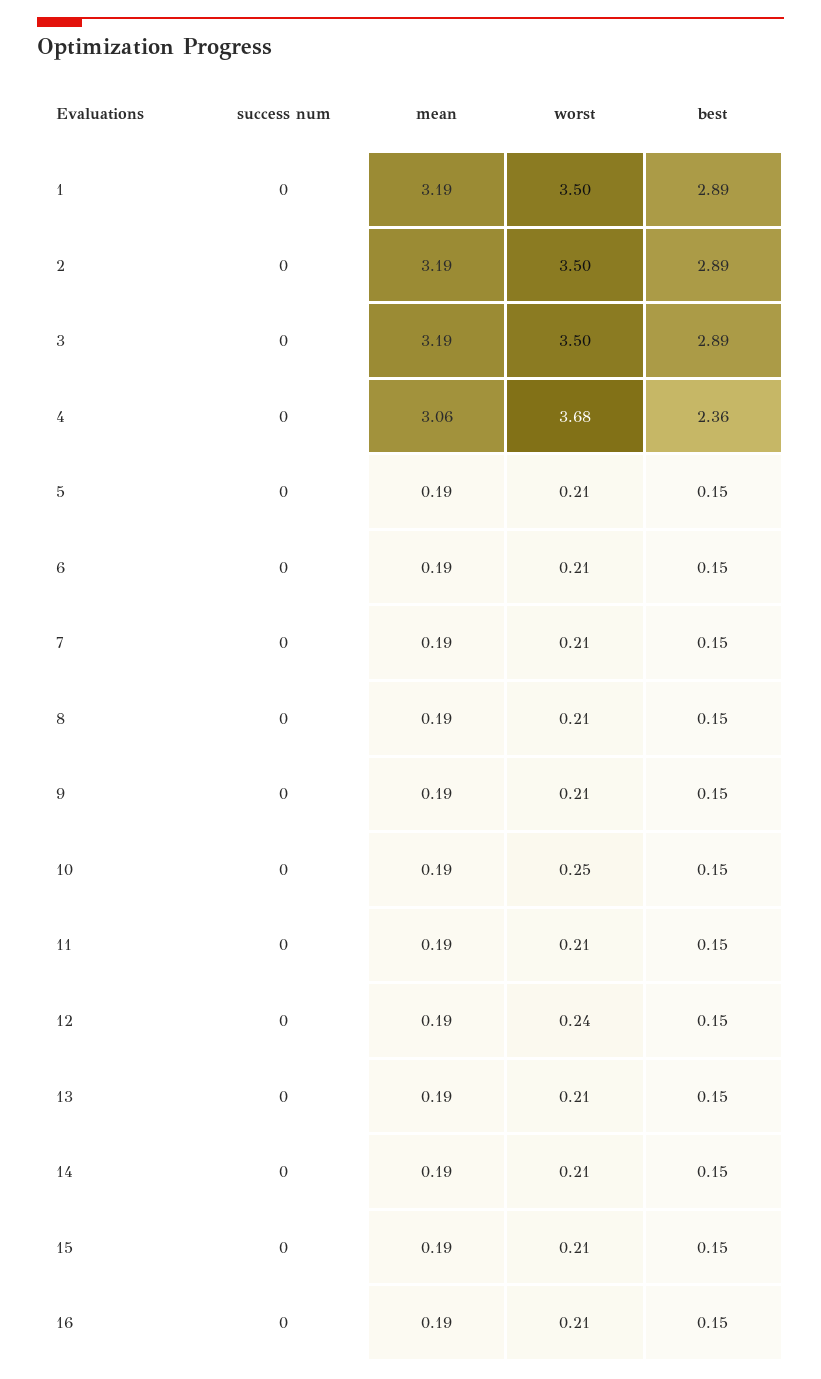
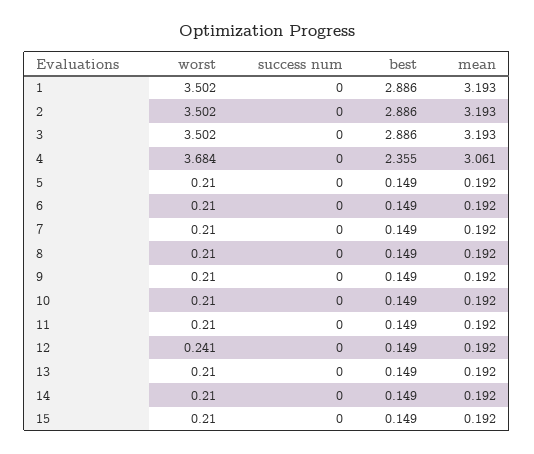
worst, 10: 0.25 -> 0.21
success num, 16: 0 -> none
mean, 16: 0.19 -> none
worst, 16: 0.21 -> none
best, 16: 0.15 -> none

